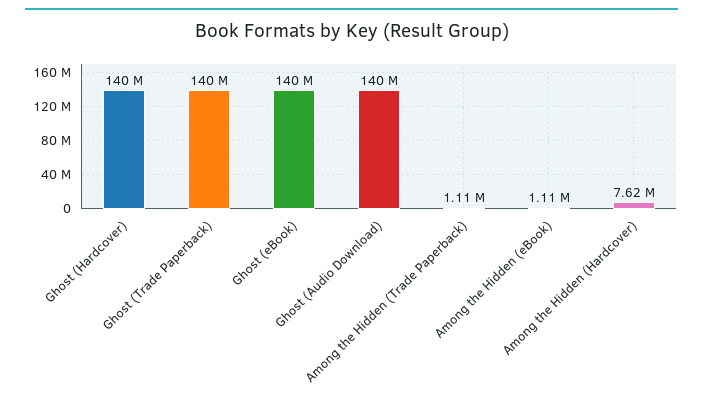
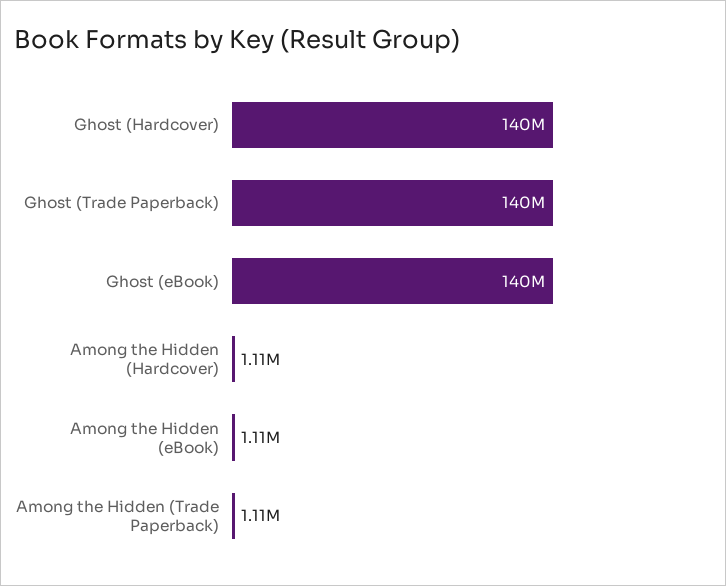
Ghost (Audio Download): 140000000 -> none
Among the Hidden (Hardcover): 7620000 -> 1110000

